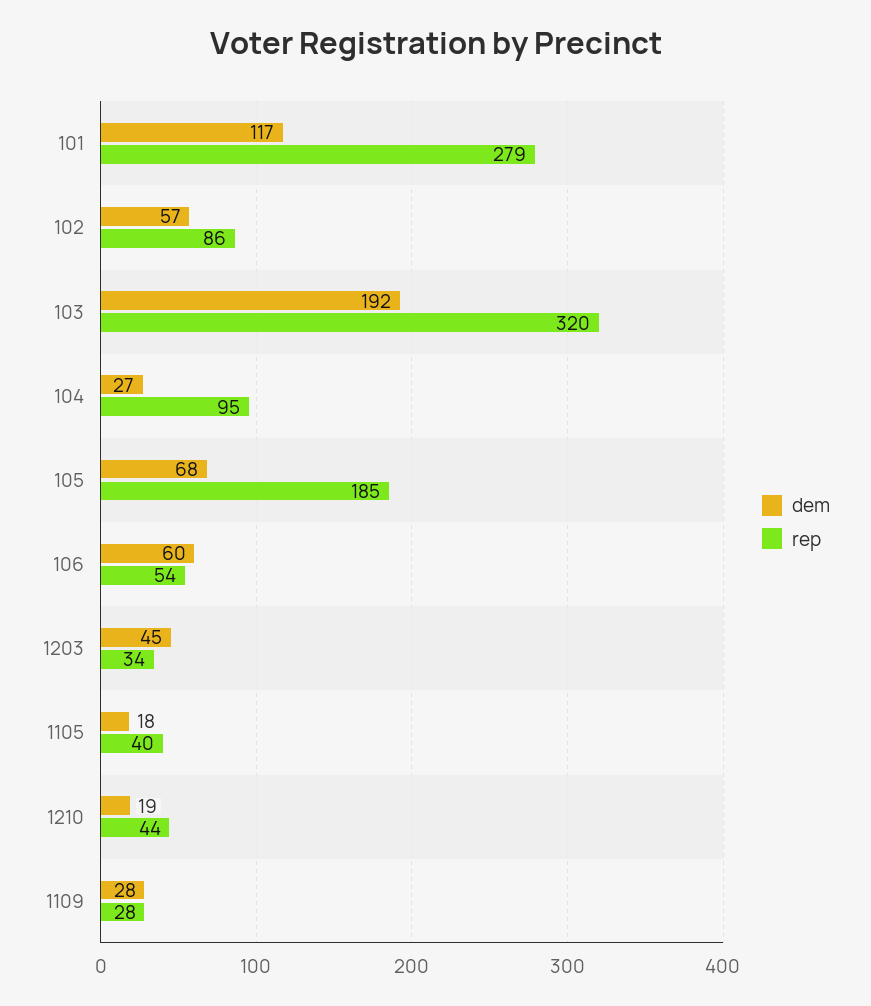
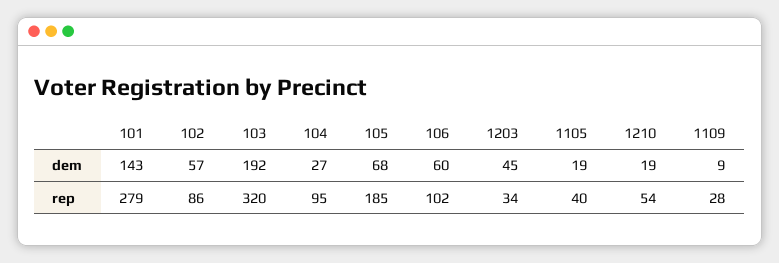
dem, 101: 117 -> 143
rep, 106: 54 -> 102
dem, 1105: 18 -> 19
rep, 1210: 44 -> 54
dem, 1109: 28 -> 9

